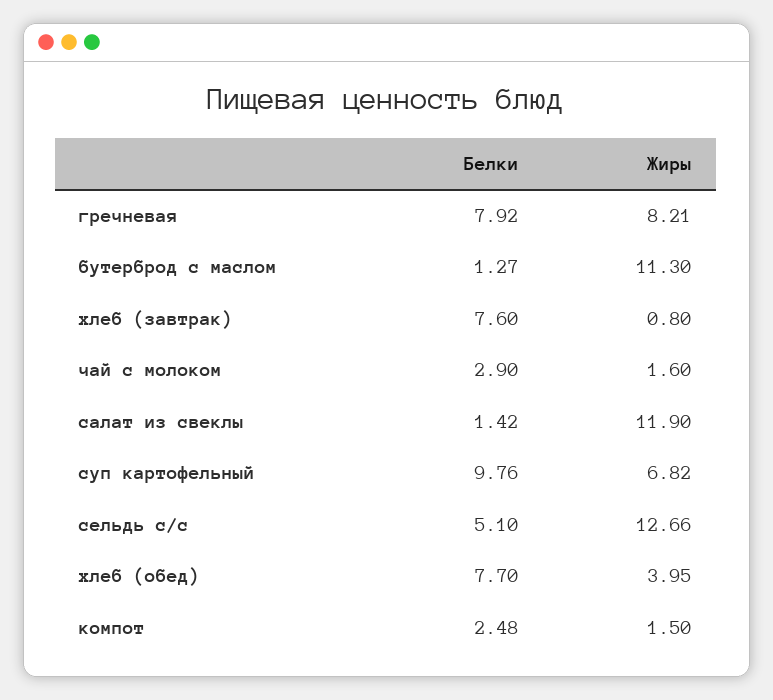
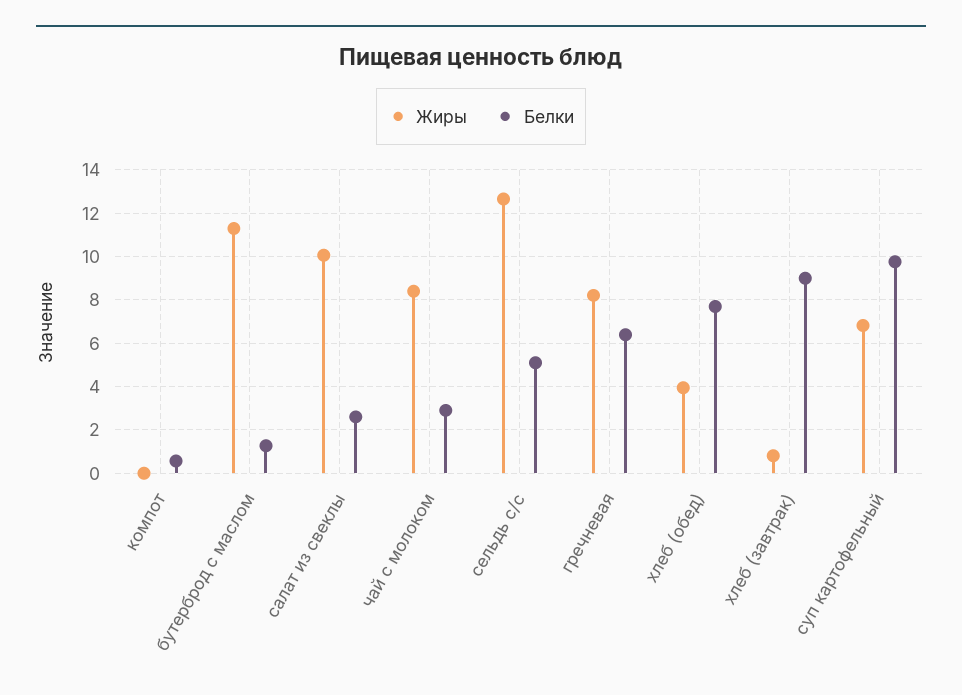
Белки, гречневая: 7.92 -> 6.5
Белки, хлеб (завтрак): 7.6 -> 9
Жиры, чай с молоком: 1.6 -> 8.5
Белки, салат из свеклы: 1.42 -> 2.5
Жиры, салат из свеклы: 11.9 -> 10
Белки, компот: 2.48 -> 0.5
Жиры, компот: 1.5 -> 0

